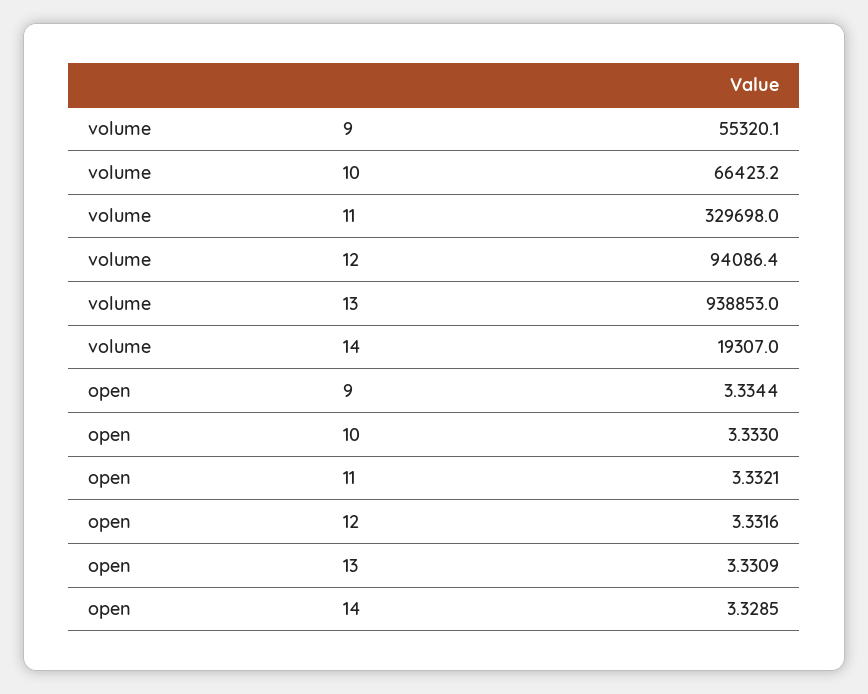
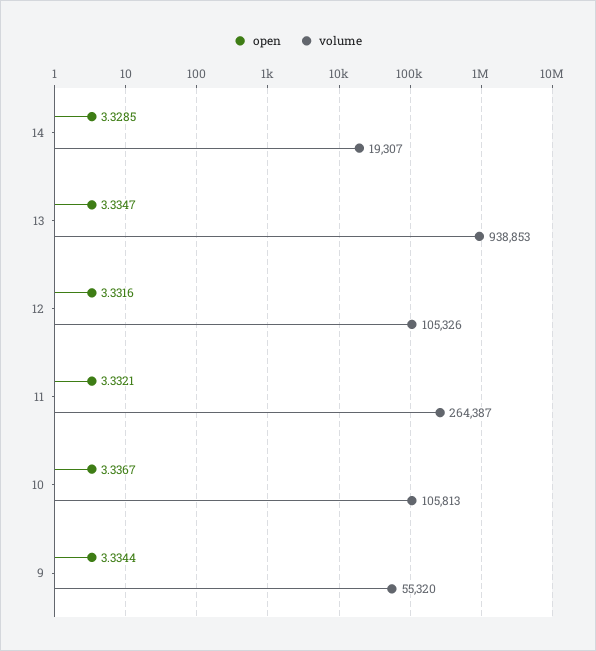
volume, 10: 66423.2 -> 105813
volume, 11: 329698 -> 264387
volume, 12: 94086.4 -> 105326
open, 10: 3.333 -> 3.3367
open, 13: 3.3309 -> 3.3347

